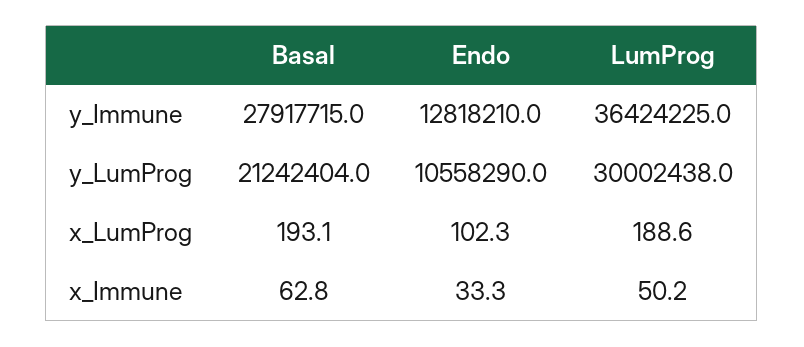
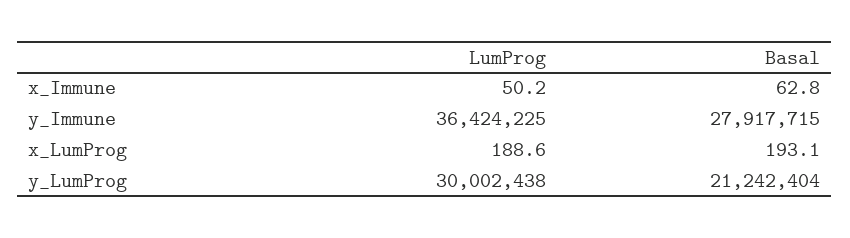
Endo, y_Immune: 12818210 -> none
Endo, y_LumProg: 10558290 -> none
Endo, x_LumProg: 102.3 -> none
Endo, x_Immune: 33.3 -> none

